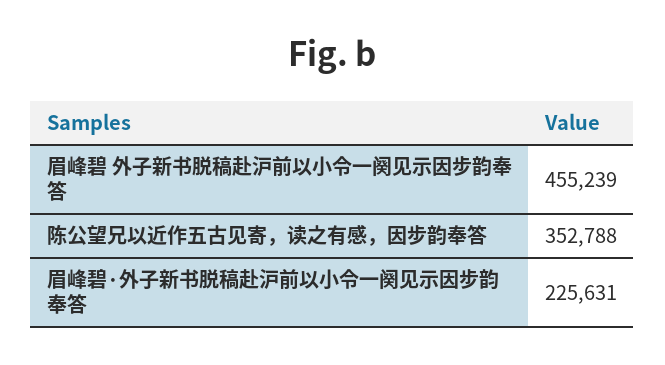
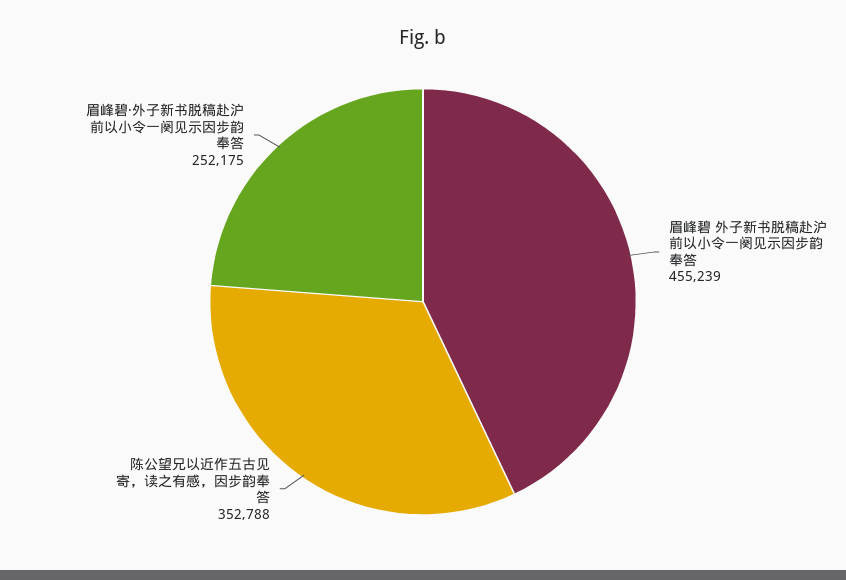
眉峰碧·外子新书脱稿赴沪前以小令一阕见示因步韵奉答: 225631 -> 252175

